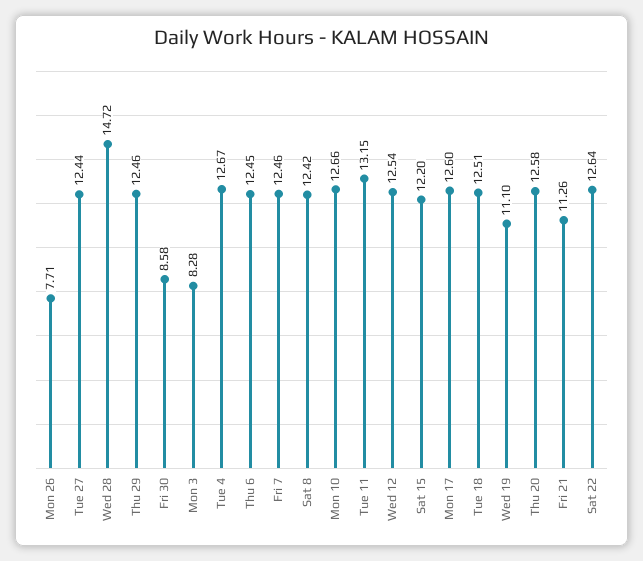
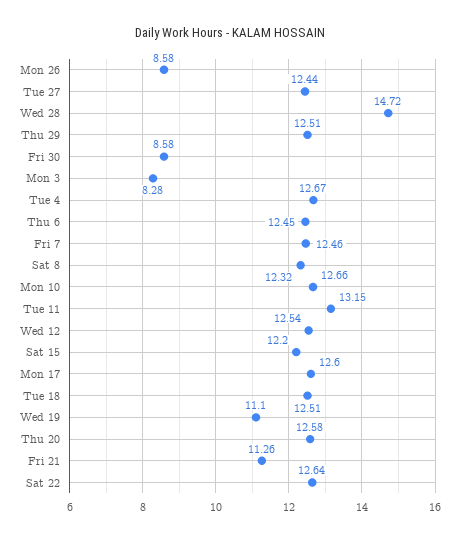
Mon 26: 7.71 -> 8.58
Thu 29: 12.46 -> 12.51
Sat 8: 12.42 -> 12.32

